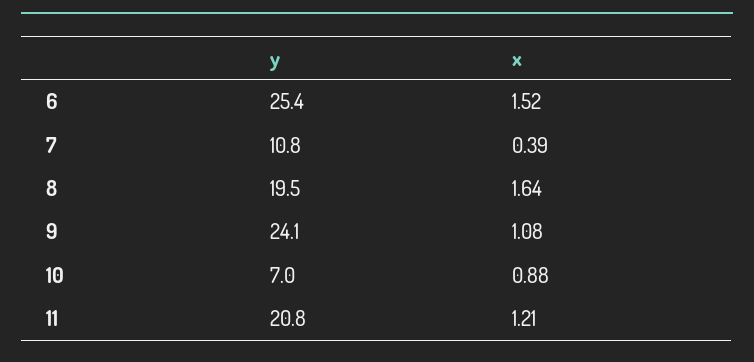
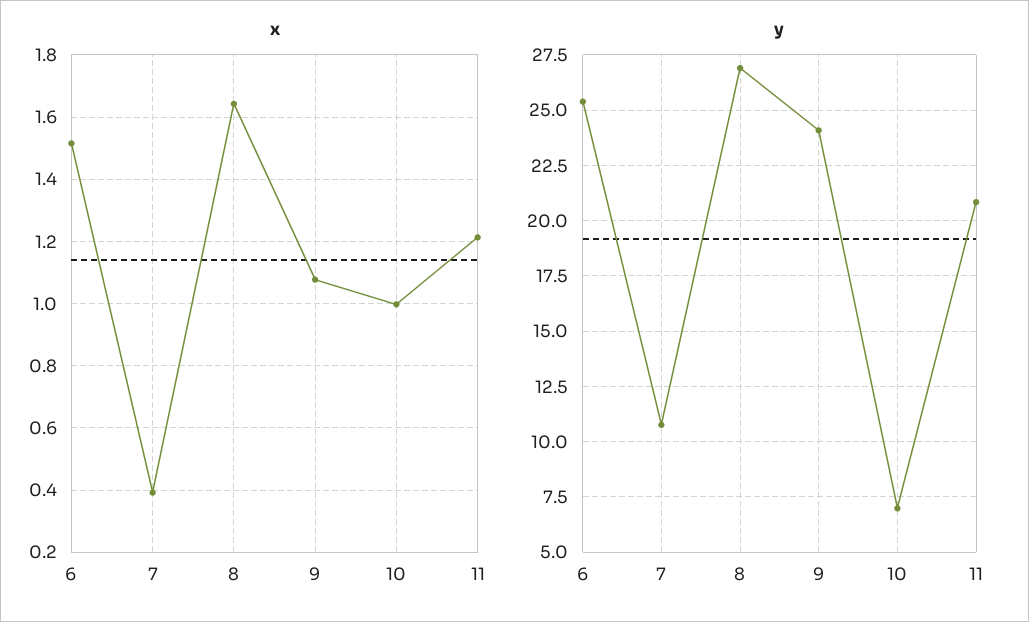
y, 8: 19.5 -> 27
x, 10: 0.88 -> 1

